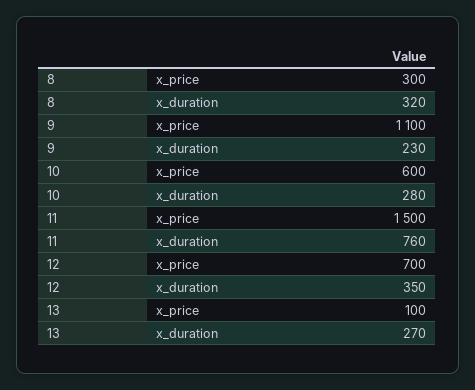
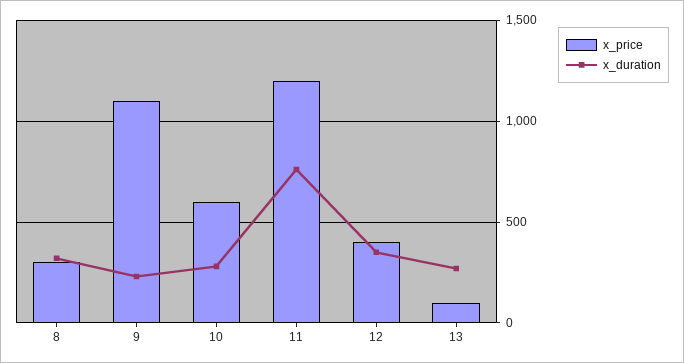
x_price, 11: 1500 -> 1200
x_price, 12: 700 -> 400

